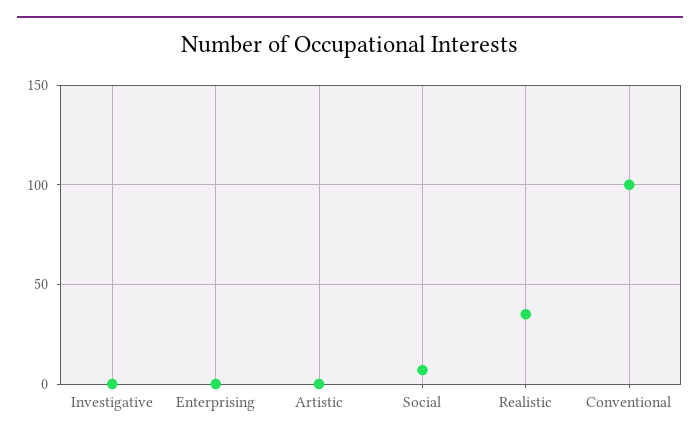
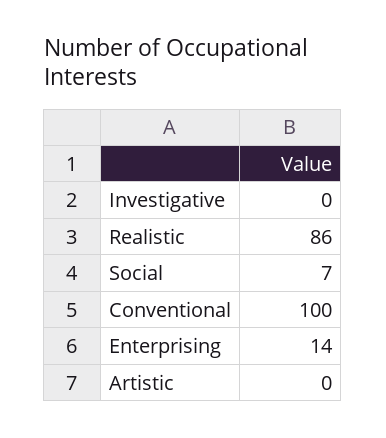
Enterprising: 0 -> 14
Realistic: 35 -> 86

